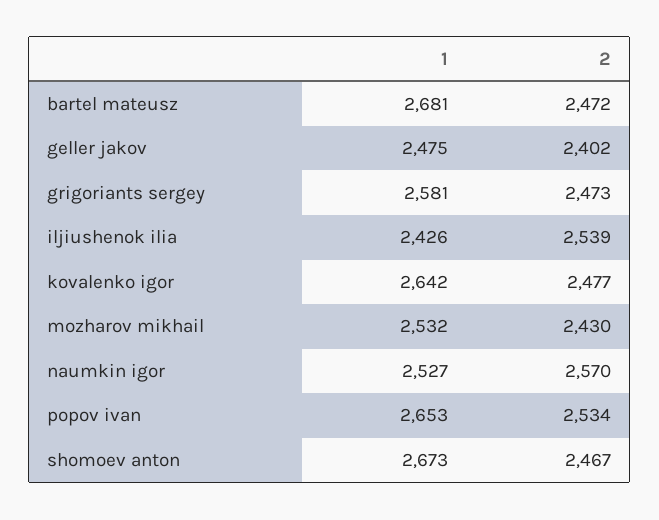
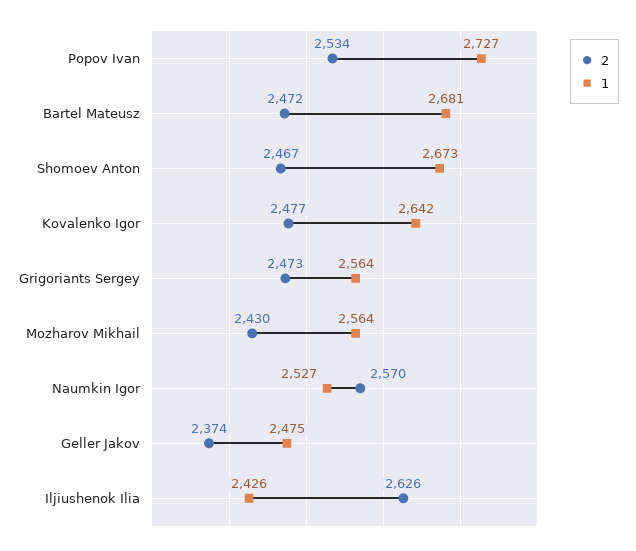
2, geller jakov: 2402 -> 2374
1, grigoriants sergey: 2581 -> 2564
2, iljiushenok ilia: 2539 -> 2626
1, mozharov mikhail: 2532 -> 2564
1, popov ivan: 2653 -> 2727

